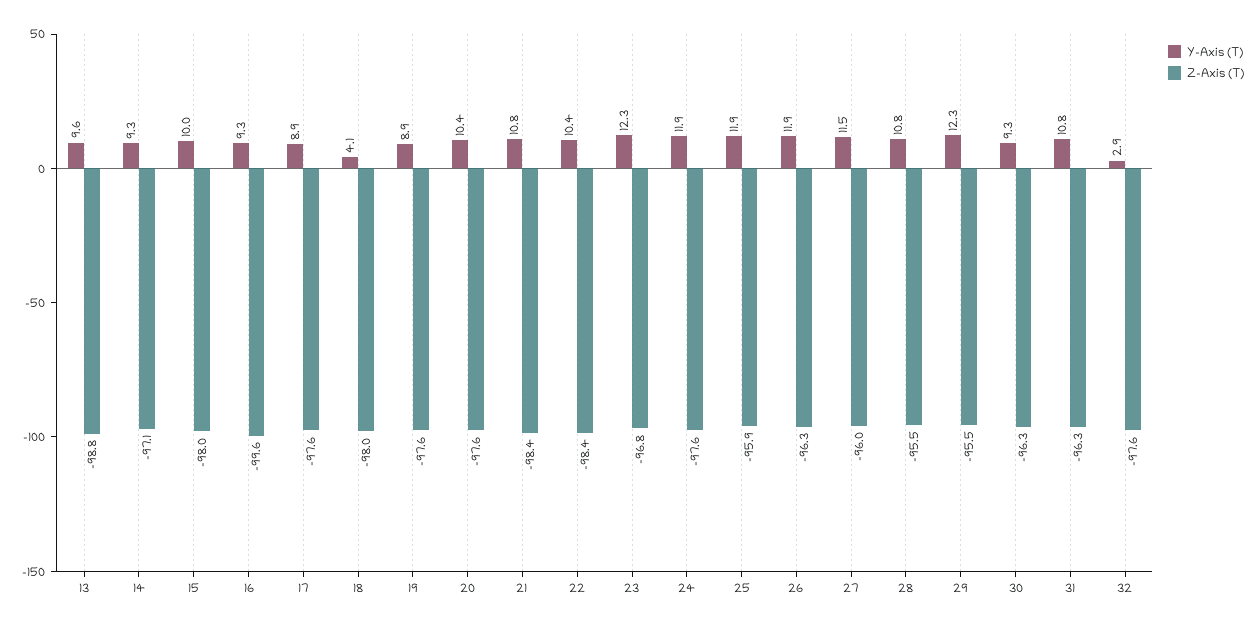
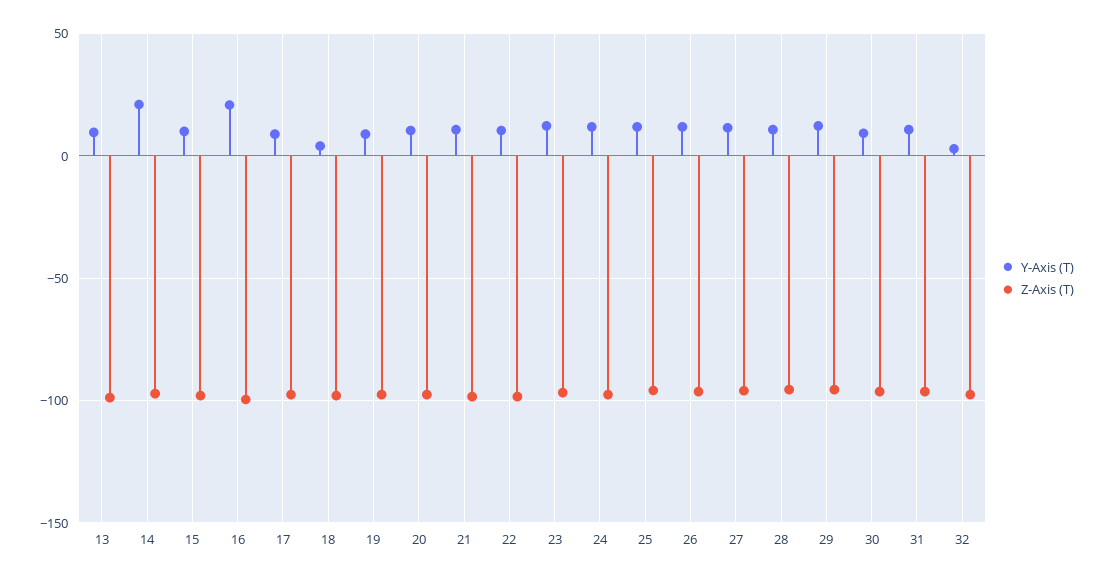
Y-Axis (T), 14: 9.3 -> 20
Y-Axis (T), 16: 9.3 -> 20

